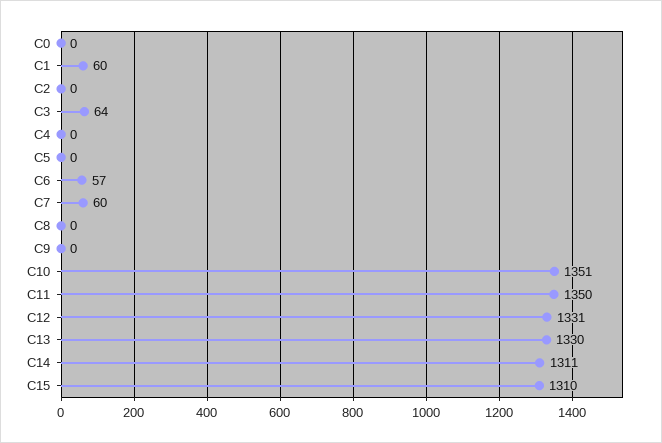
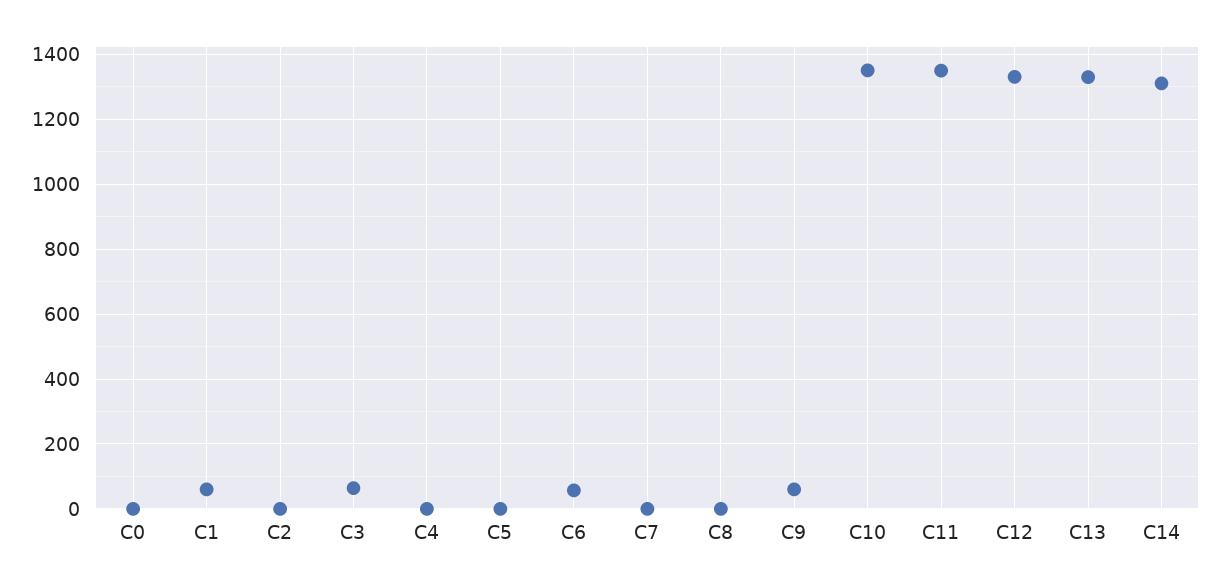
C7: 60 -> 0
C9: 0 -> 60
C15: 1310 -> none

